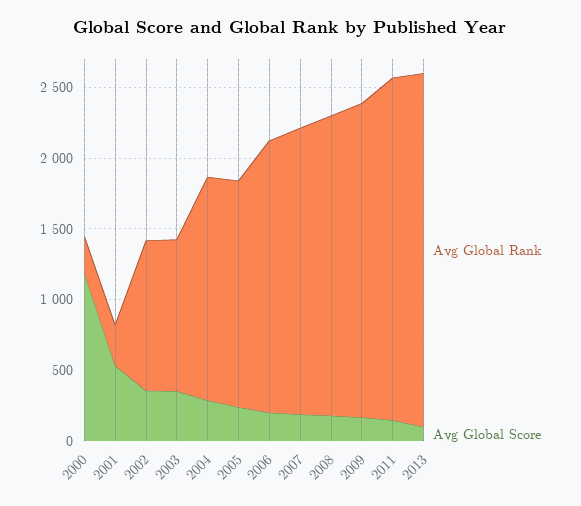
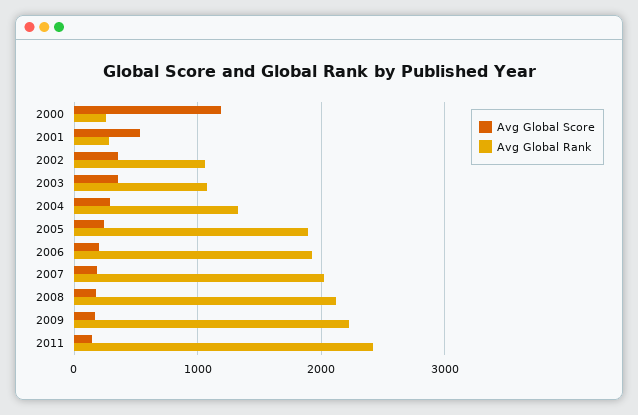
Avg Global Rank, 2004: 1600 -> 1300
Avg Global Rank, 2005: 1600 -> 1900
Avg Global Rank, 2013: 2500 -> none
Avg Global Score, 2013: 100 -> none

